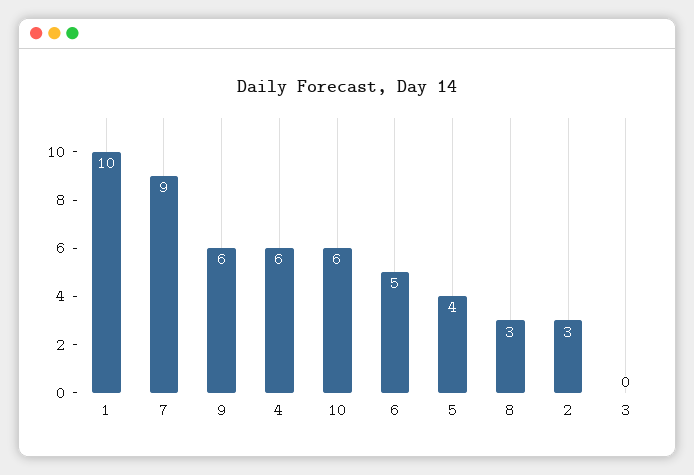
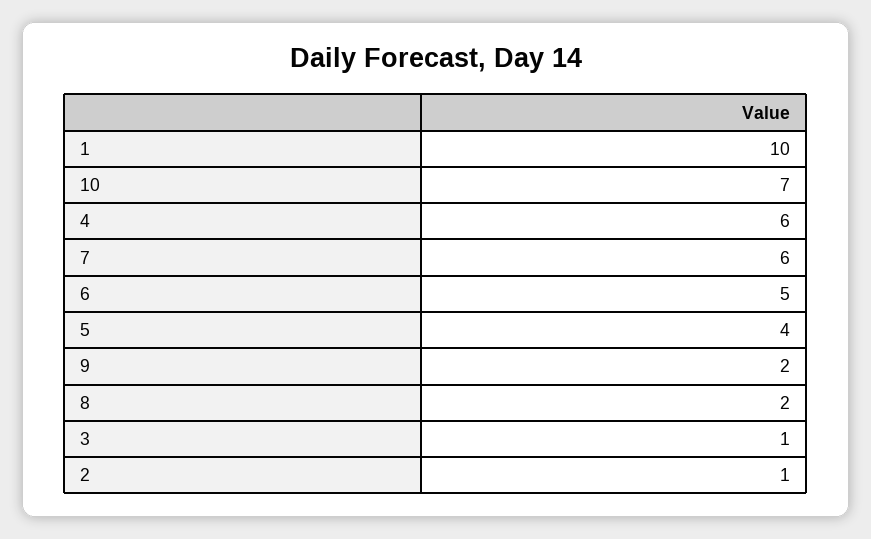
7: 9 -> 6
9: 6 -> 2
10: 6 -> 7
8: 3 -> 2
2: 3 -> 1
3: 0 -> 1

